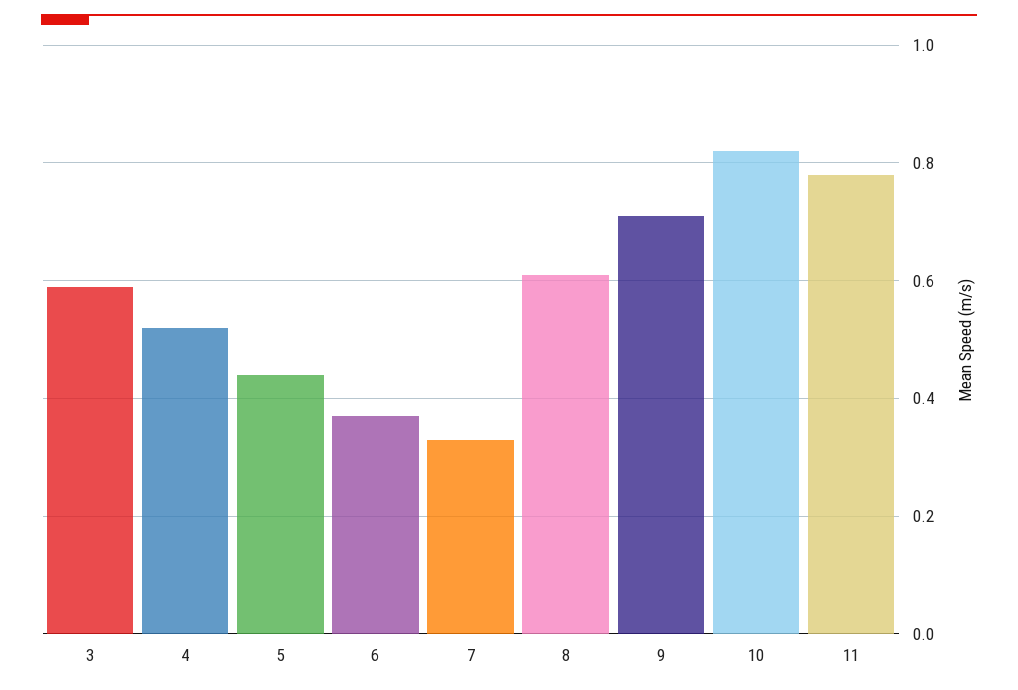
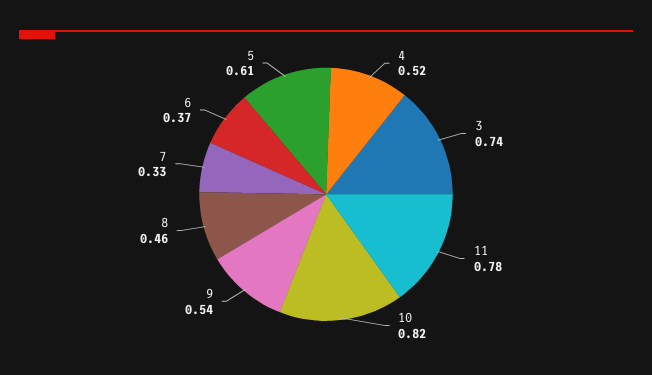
3: 0.6 -> 0.74
5: 0.45 -> 0.61
8: 0.6 -> 0.46
9: 0.7 -> 0.54

